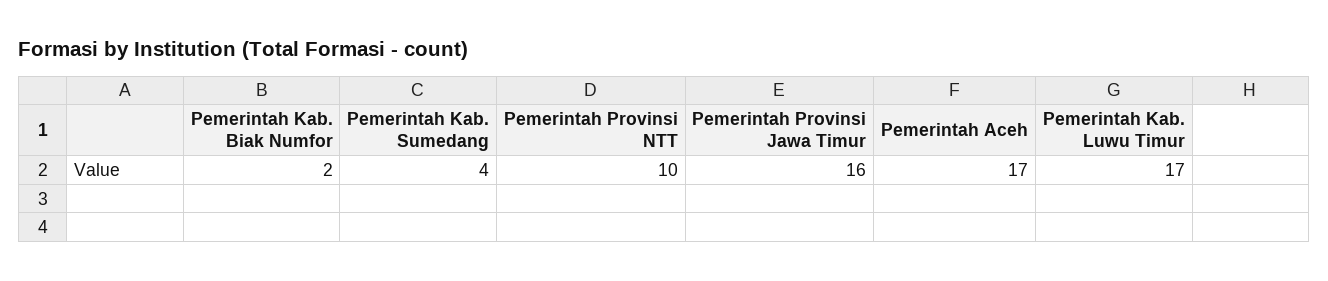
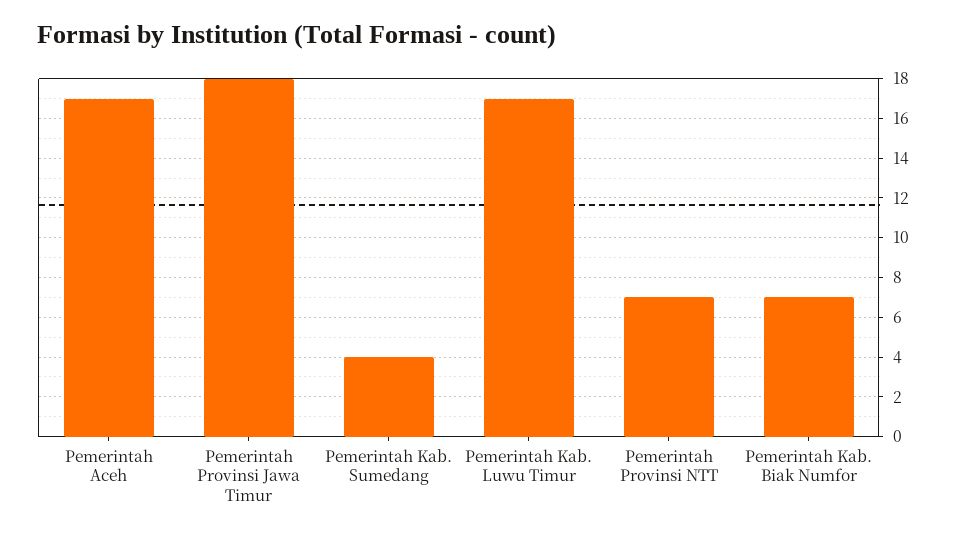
Pemerintah Kab. Biak Numfor: 2 -> 7
Pemerintah Provinsi NTT: 10 -> 7
Pemerintah Provinsi Jawa Timur: 16 -> 18

